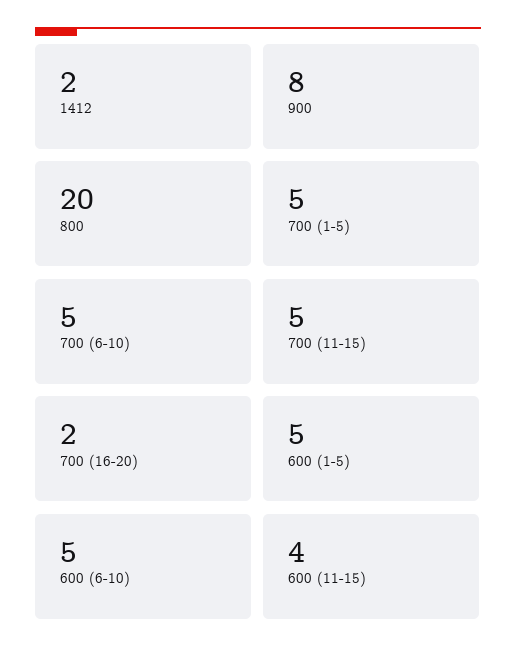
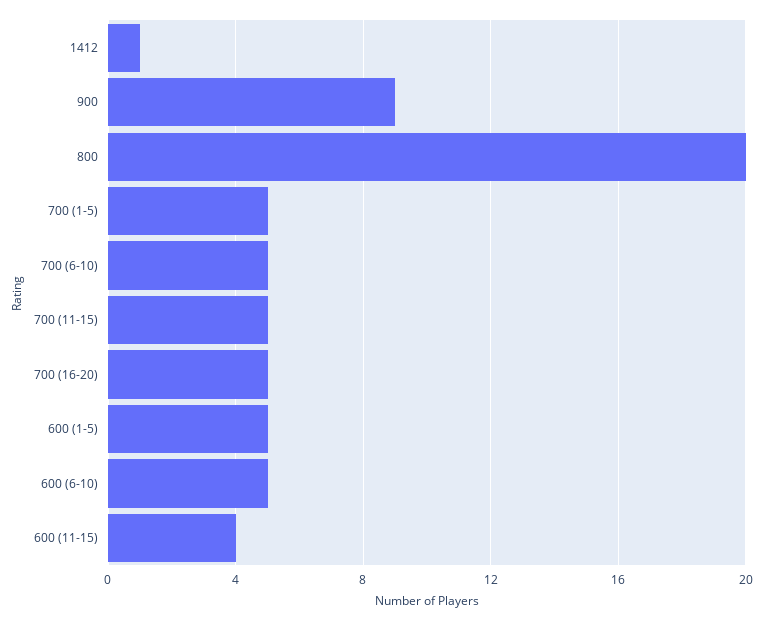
1412: 2 -> 1
900: 8 -> 9
700 (16-20): 2 -> 5

